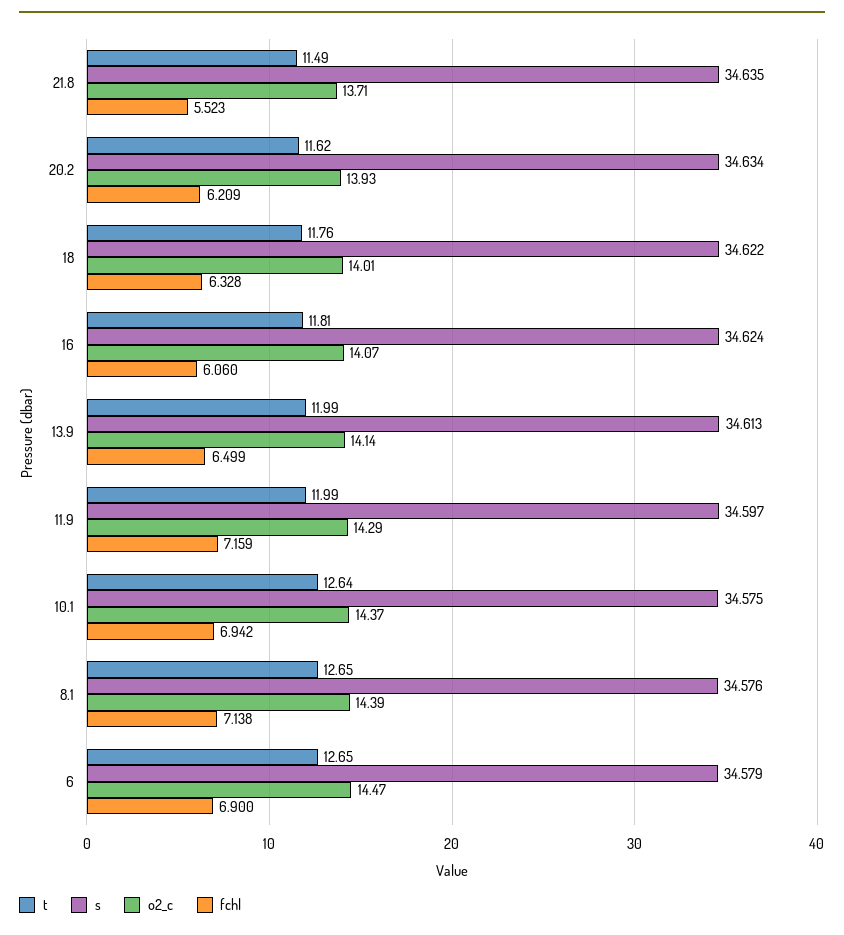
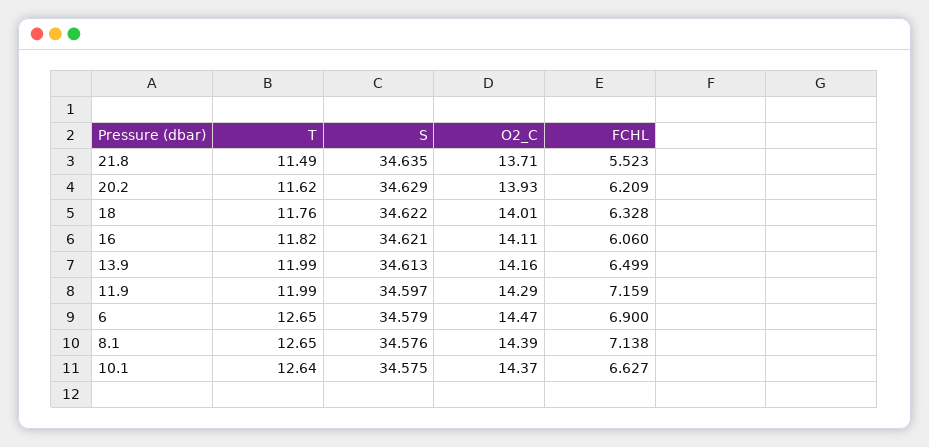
s, 20.2: 34.634 -> 34.629
t, 16: 11.81 -> 11.82
s, 16: 34.624 -> 34.621
o2_c, 16: 14.07 -> 14.11
o2_c, 13.9: 14.14 -> 14.16
fchl, 10.1: 6.942 -> 6.627

